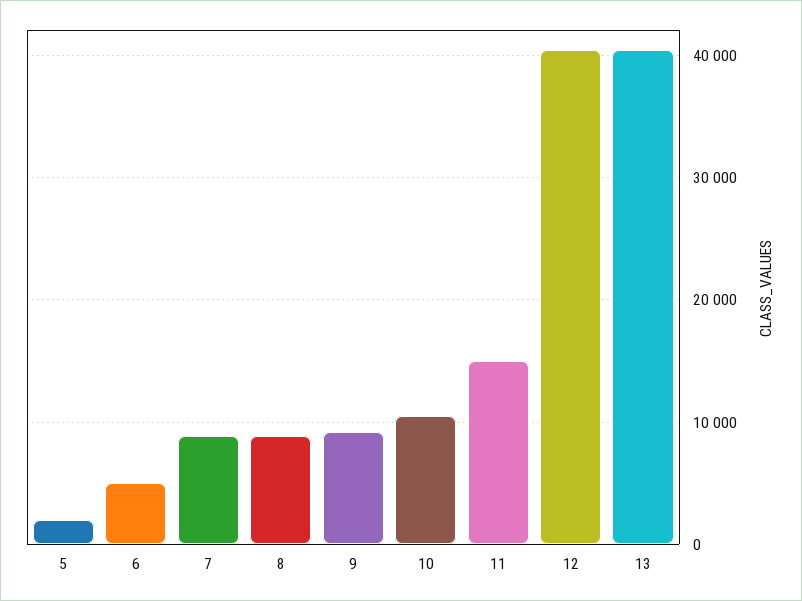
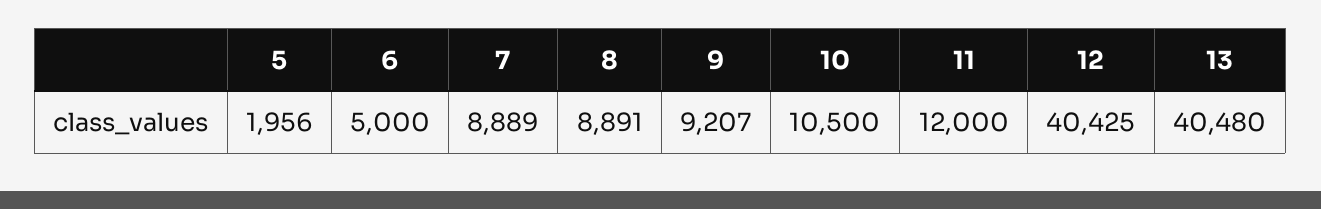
11: 15000 -> 12000

